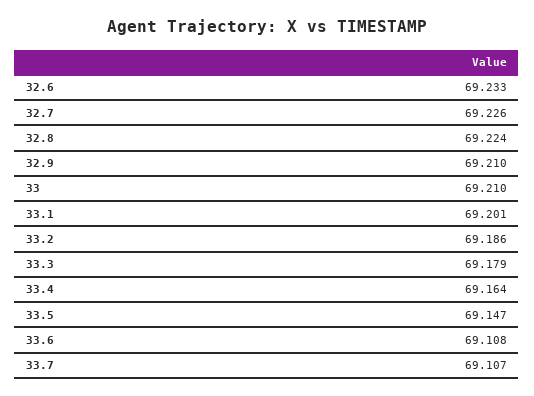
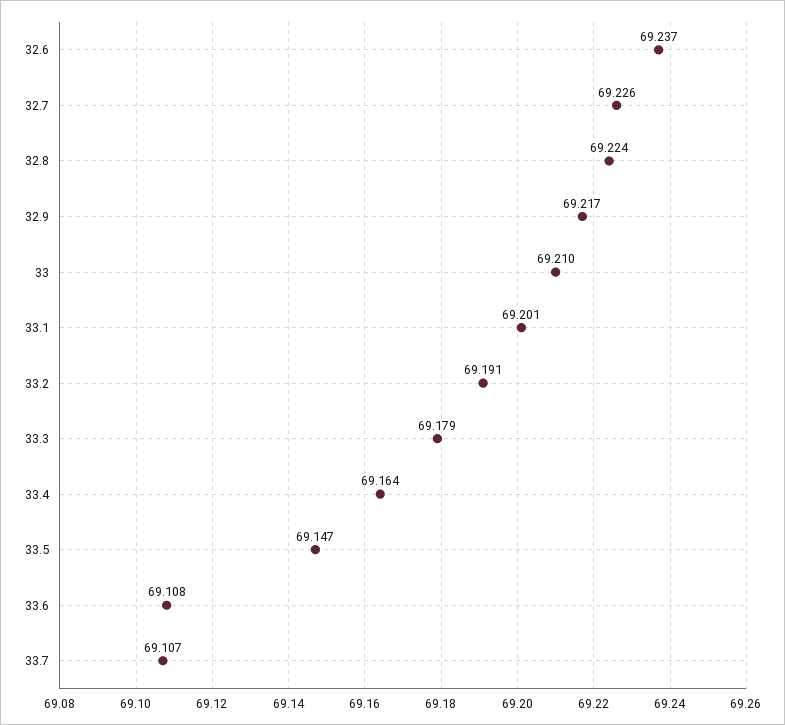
32.6: 69.233 -> 69.237
32.9: 69.21 -> 69.217
33.2: 69.186 -> 69.191

